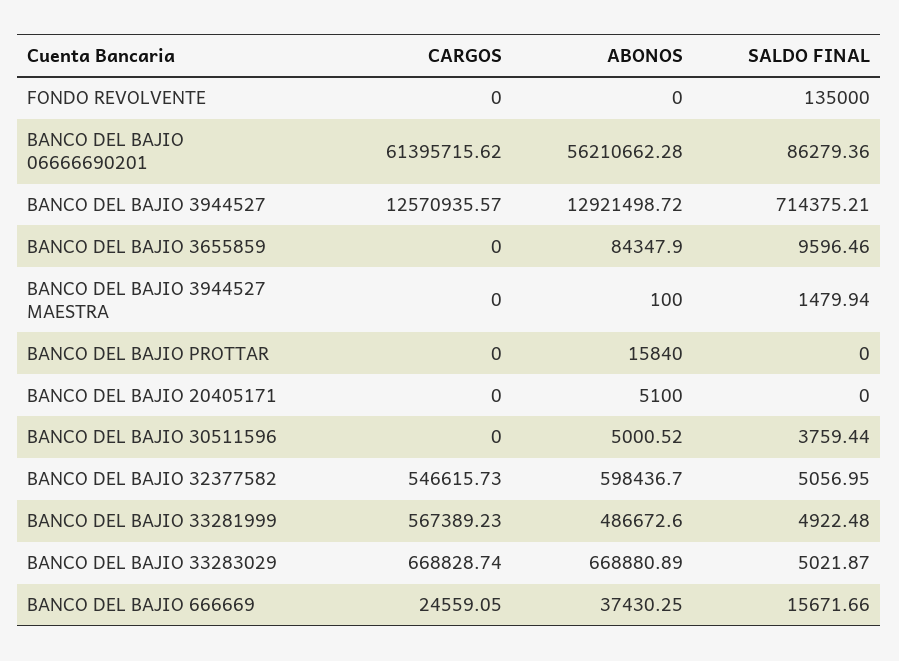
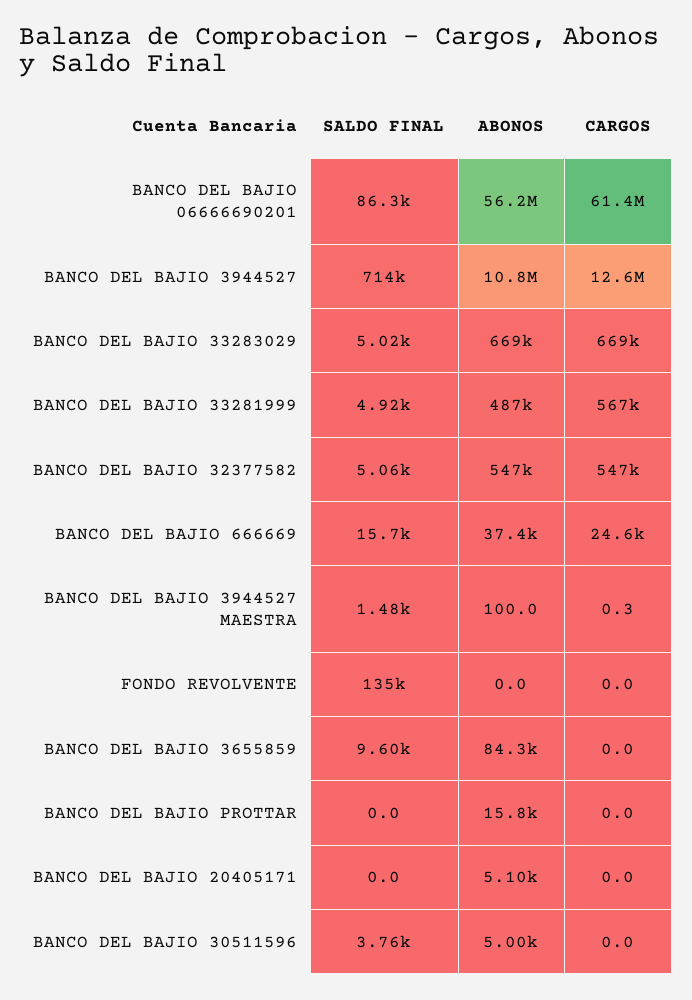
ABONOS, BANCO DEL BAJIO 3944527: 12921498.72 -> 10800000
CARGOS, BANCO DEL BAJIO 3944527 MAESTRA: 0 -> 0.3
ABONOS, BANCO DEL BAJIO 32377582: 598436.7 -> 547000

